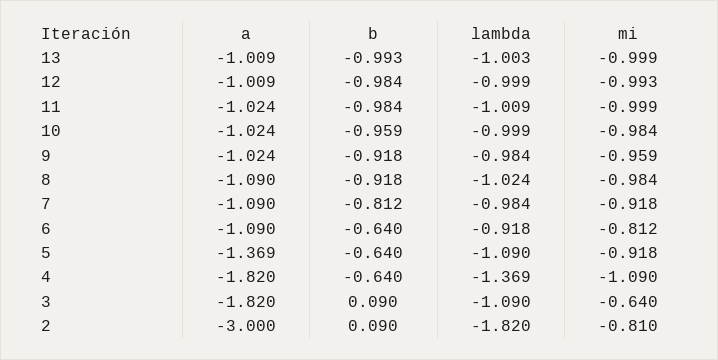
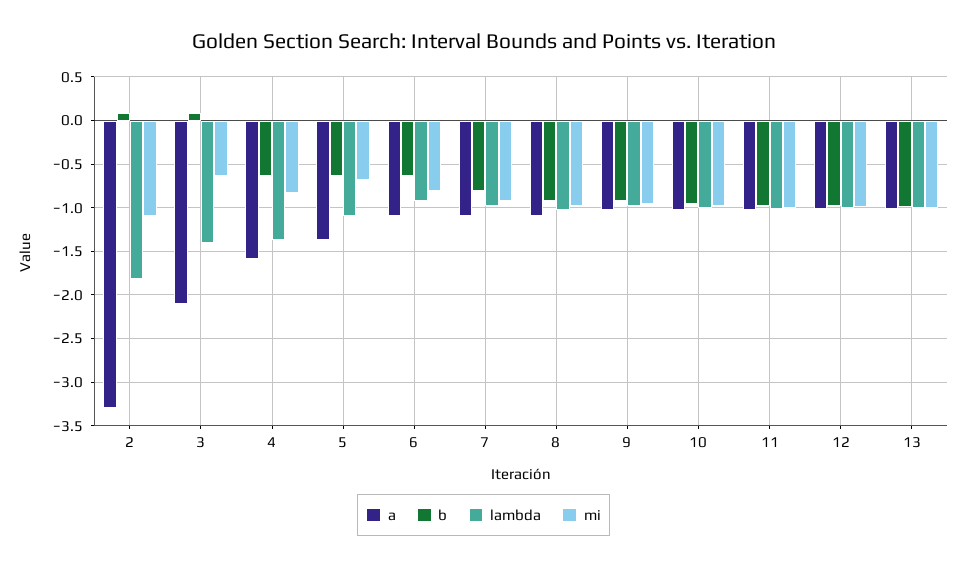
mi, 5: -0.918 -> -0.7
a, 4: -1.82 -> -1.6
mi, 4: -1.09 -> -0.8
a, 3: -1.82 -> -2.1
lambda, 3: -1.09 -> -1.4
a, 2: -3 -> -3.3
mi, 2: -0.81 -> -1.1

